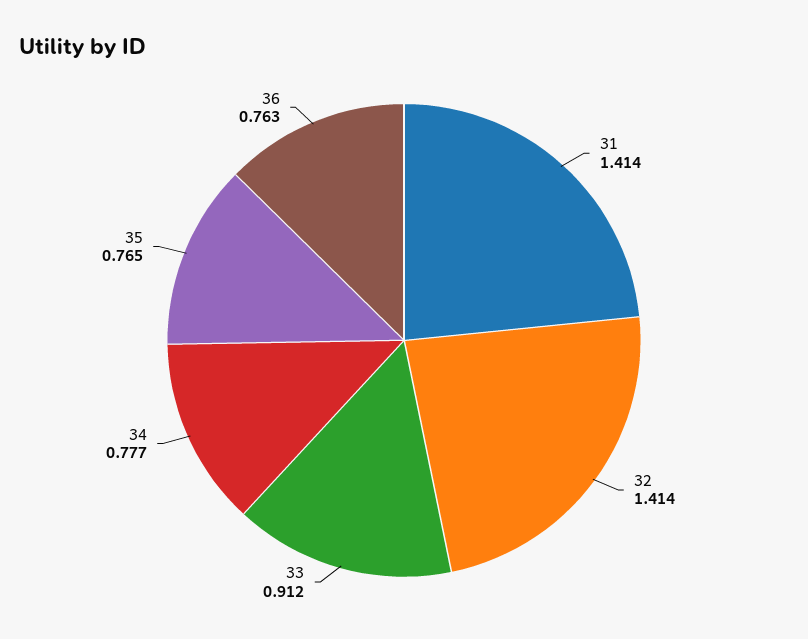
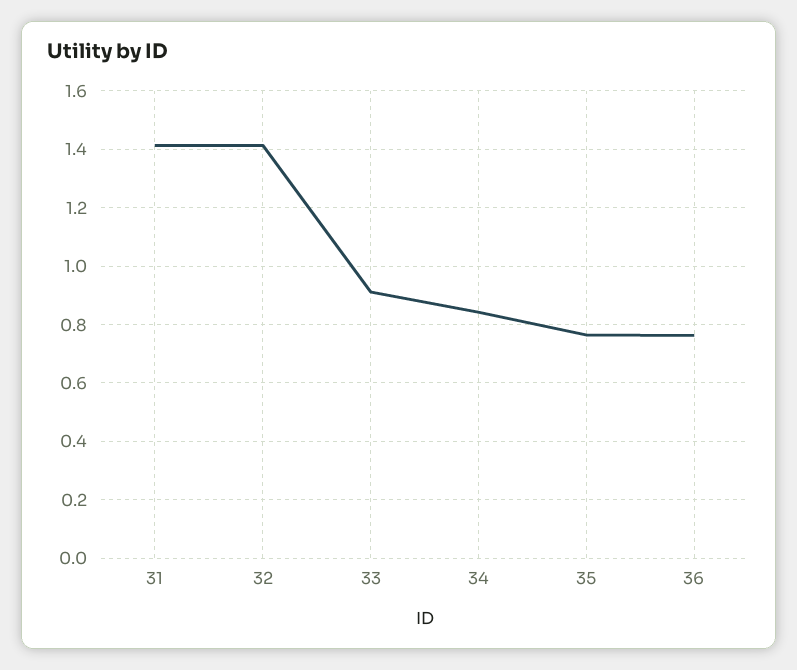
34: 0.777 -> 0.85

